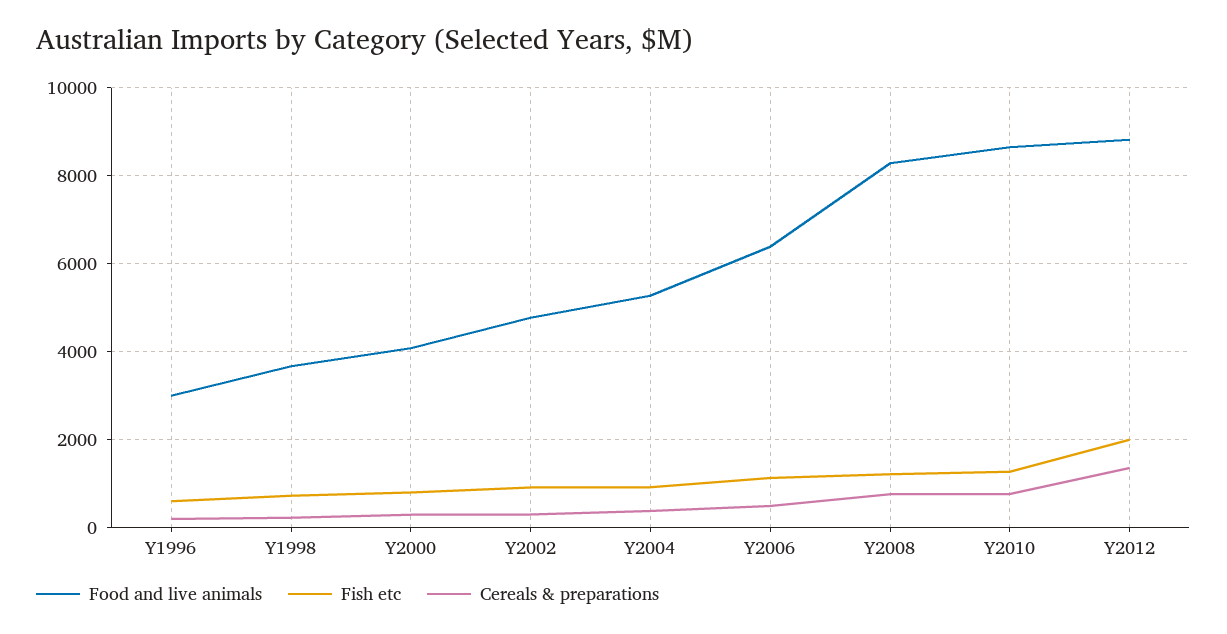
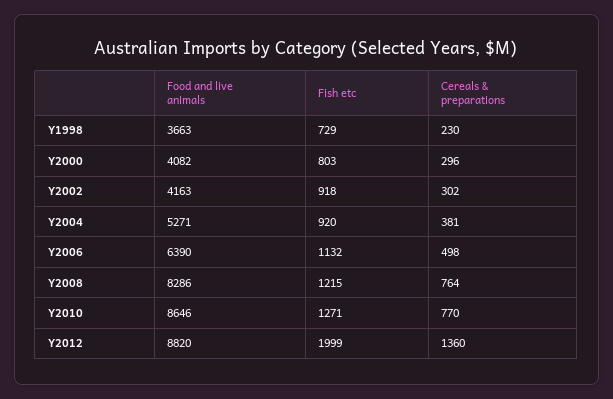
Food and live animals, Y1996: 3000 -> none
Fish etc, Y1996: 600 -> none
Cereals & preparations, Y1996: 200 -> none
Food and live animals, Y2002: 4800 -> 4163

